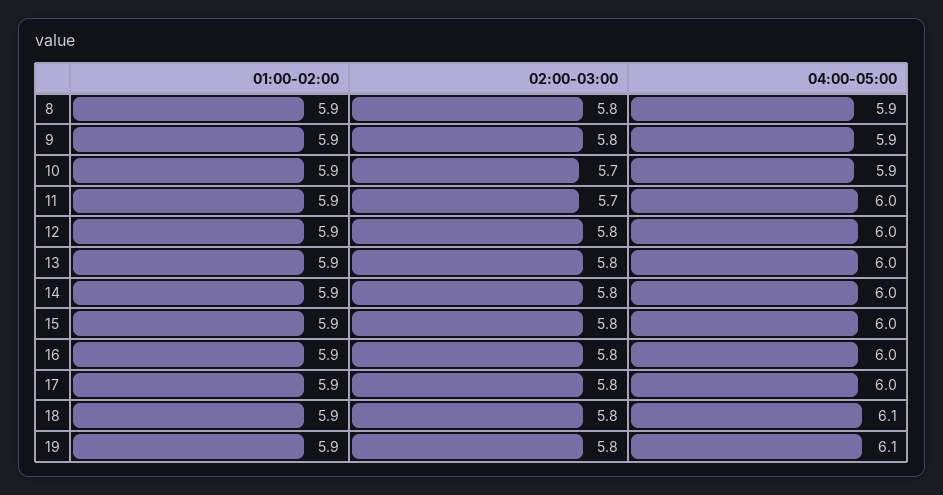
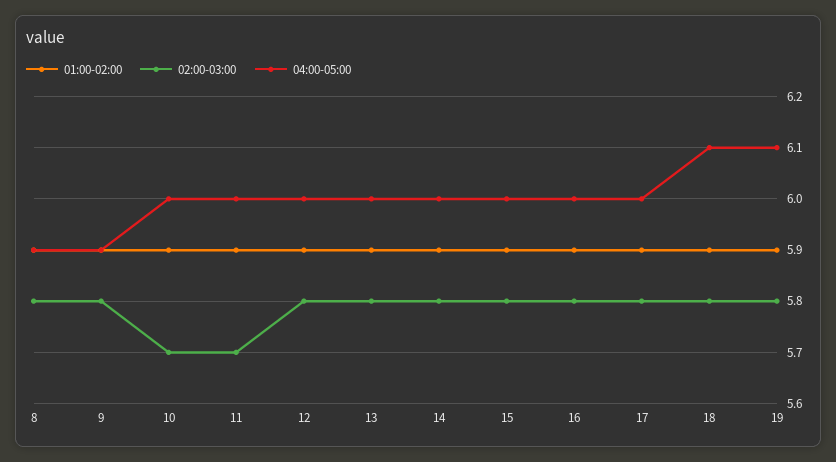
04:00-05:00, 10: 5.9 -> 6

